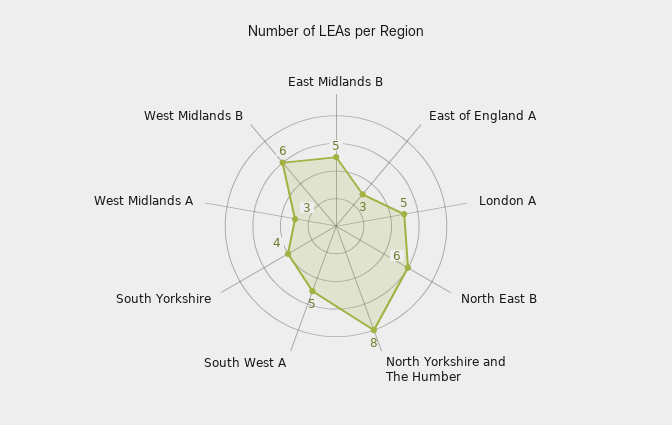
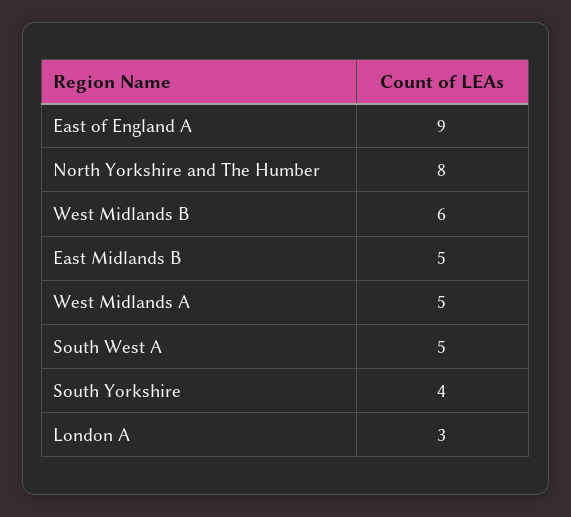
East of England A: 3 -> 9
London A: 5 -> 3
North East B: 6 -> none
West Midlands A: 3 -> 5

